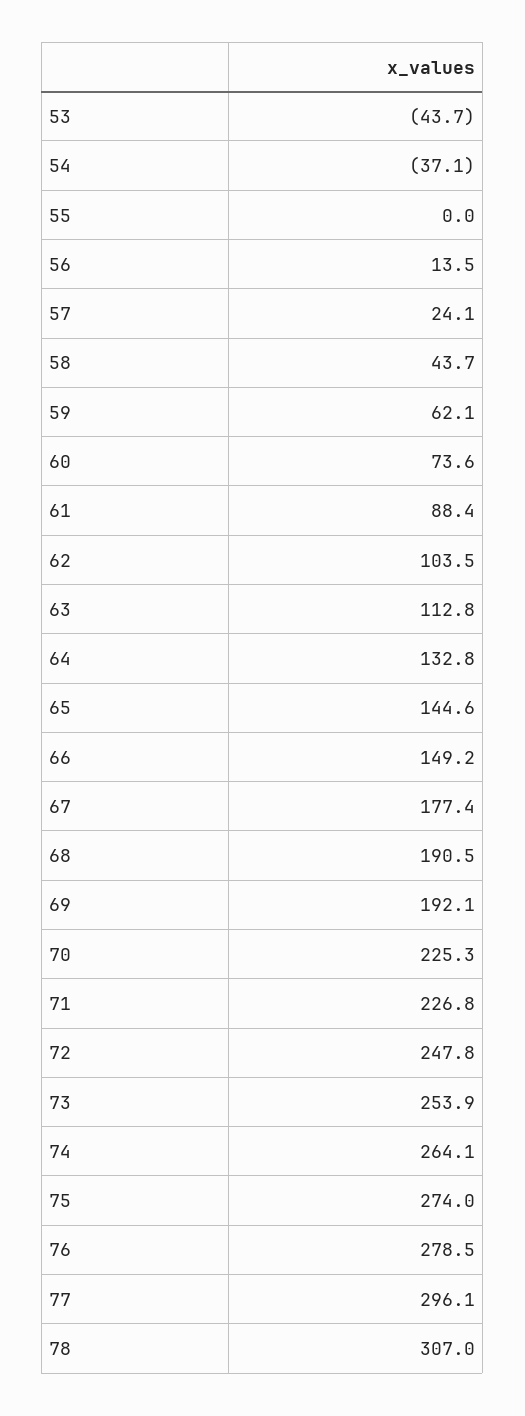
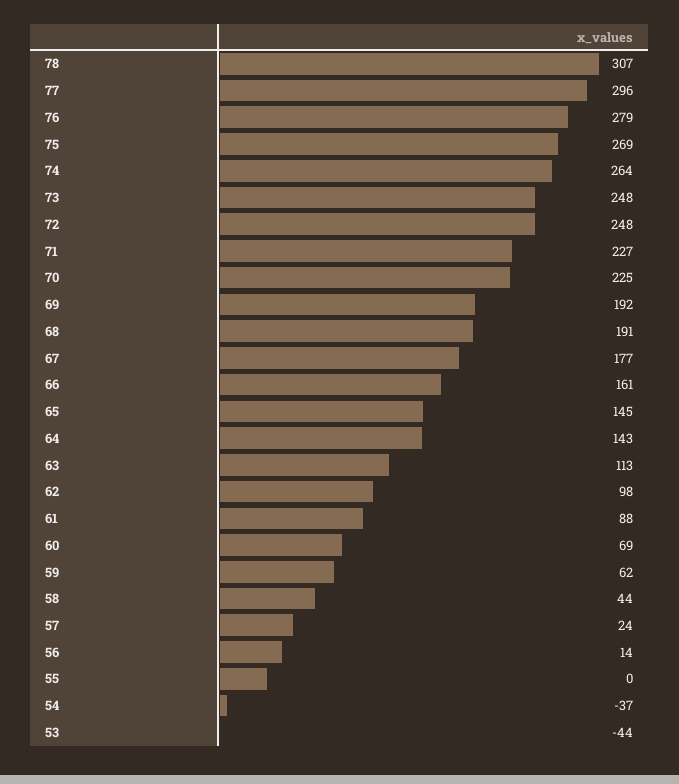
60: 73.6 -> 69
62: 103.5 -> 98
64: 132.8 -> 143
66: 149.2 -> 161
73: 253.9 -> 248
75: 274 -> 269

